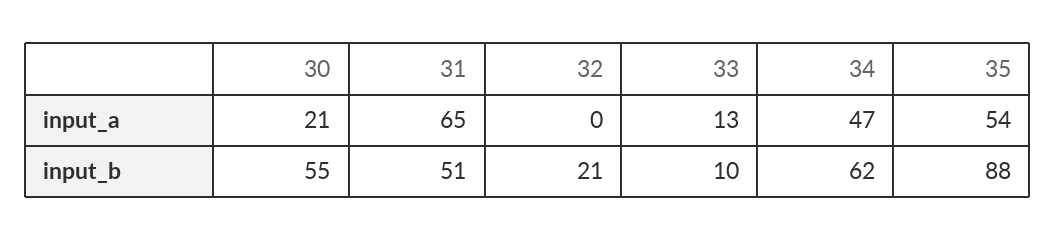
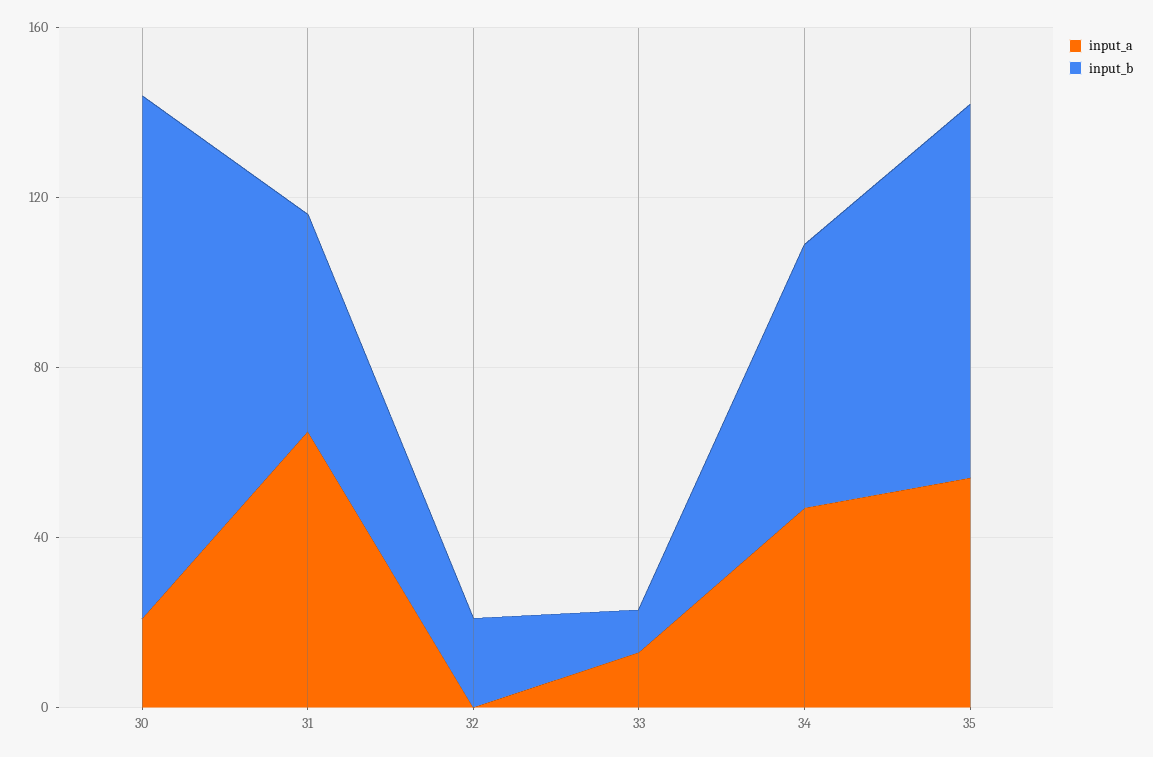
input_b, 30: 55 -> 120

